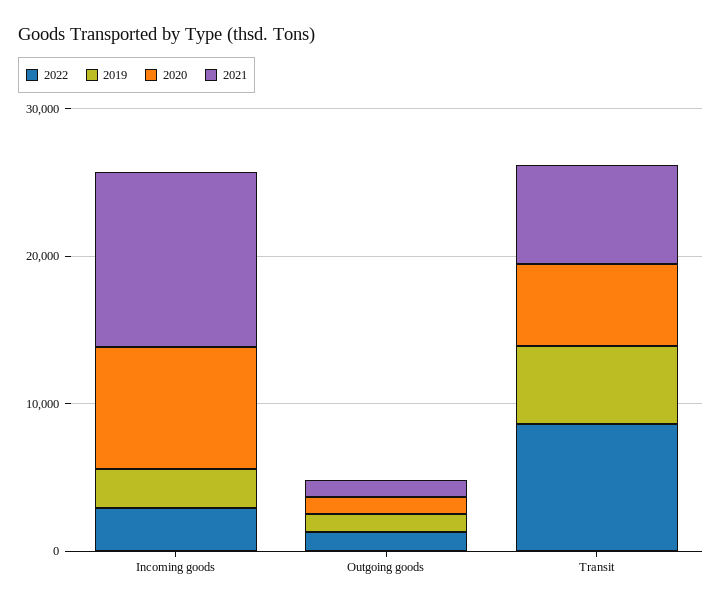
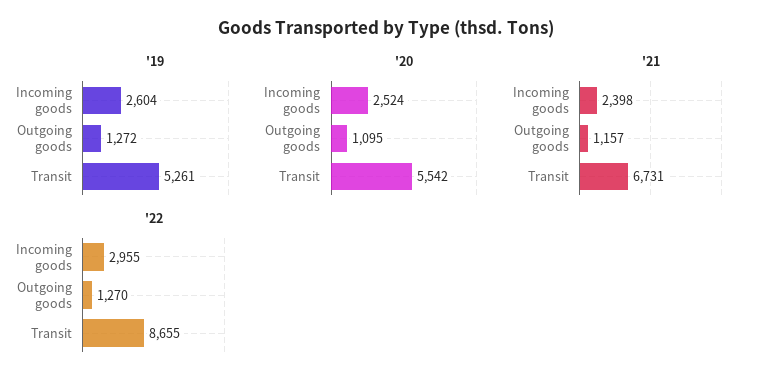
2020, Incoming goods: 8000 -> 2524
2021, Incoming goods: 12000 -> 2398

